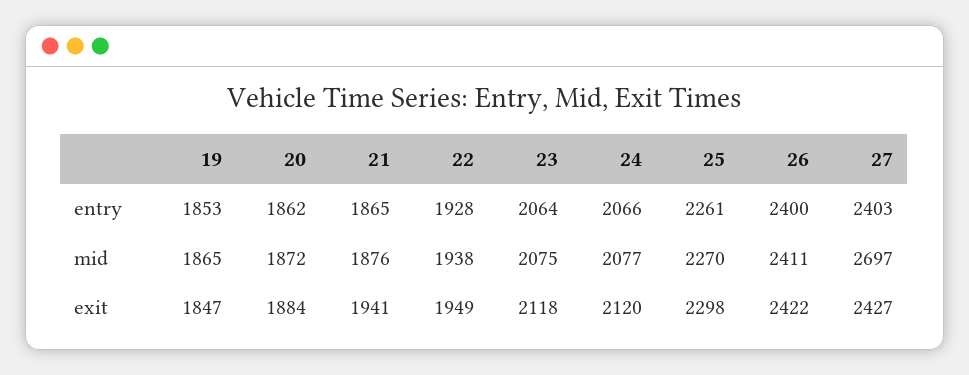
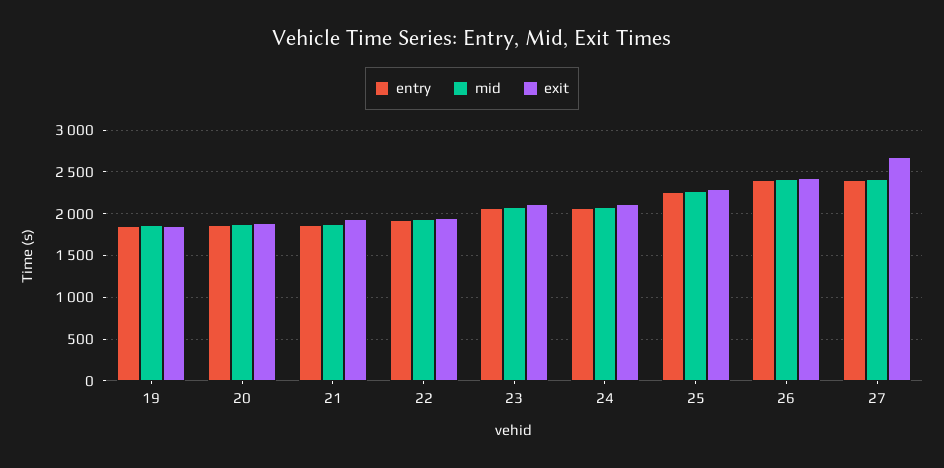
mid, 27: 2697 -> 2400
exit, 27: 2427 -> 2700

